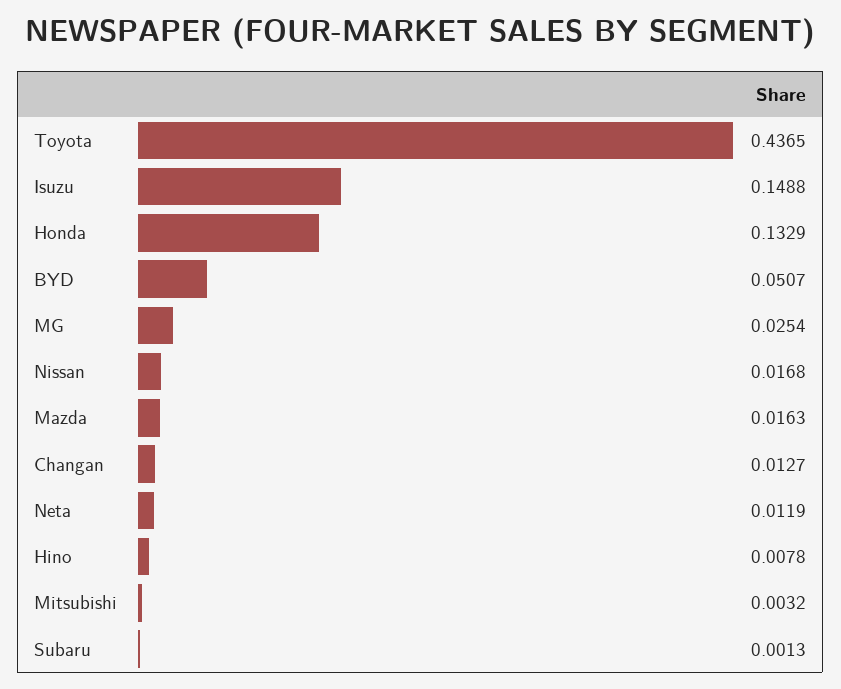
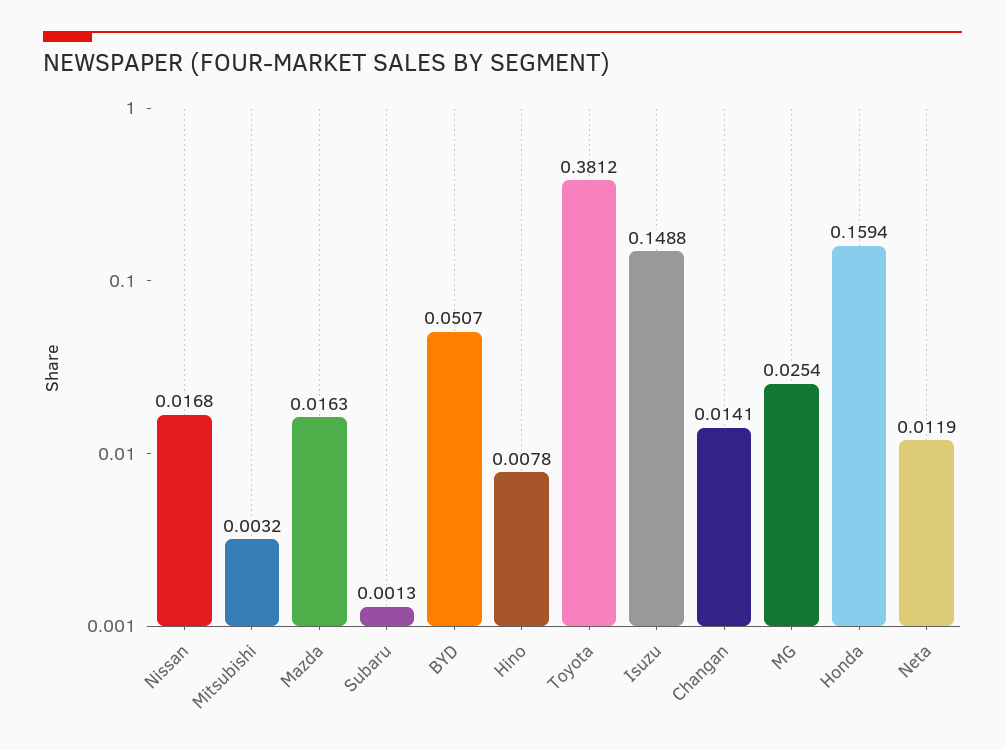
Toyota: 0.4365 -> 0.3812
Honda: 0.1329 -> 0.1594
Changan: 0.0127 -> 0.0141

